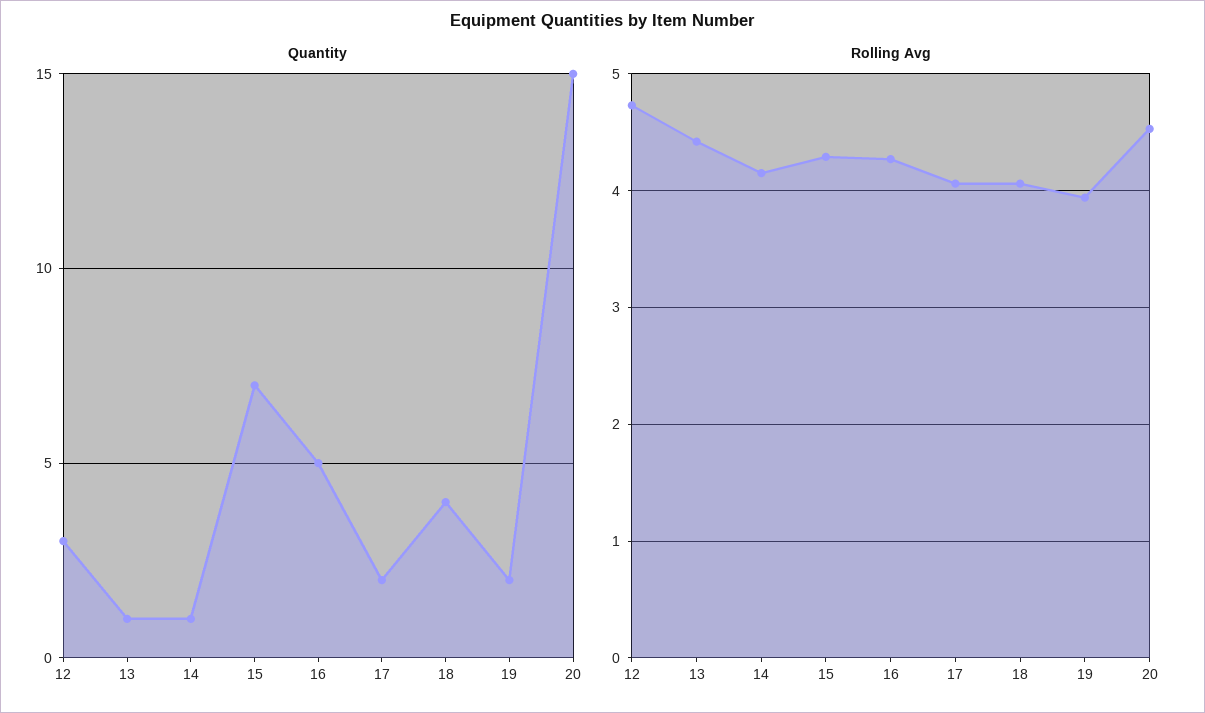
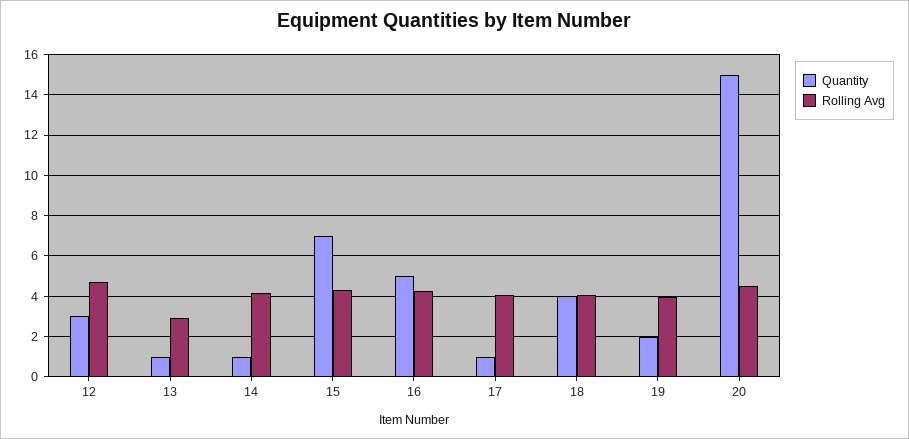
Quantity, 17: 2 -> 1
Rolling Avg, 13: 4.4 -> 3

